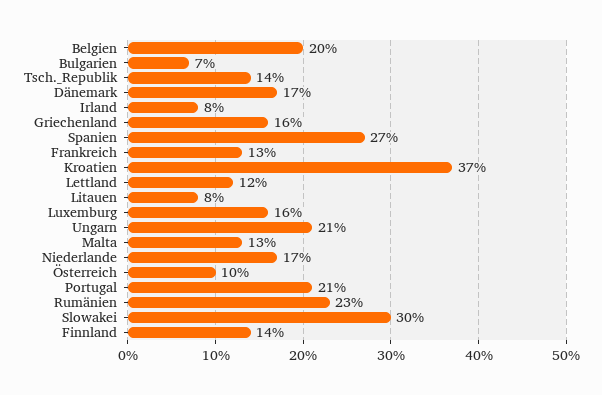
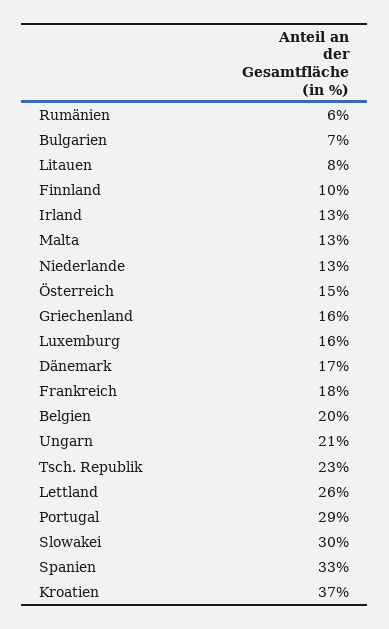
Tsch._Republik: 14 -> 23
Irland: 8 -> 13
Spanien: 27 -> 33
Frankreich: 13 -> 18
Lettland: 12 -> 26
Niederlande: 17 -> 13
Österreich: 10 -> 15
Portugal: 21 -> 29
Rumänien: 23 -> 6
Finnland: 14 -> 10

